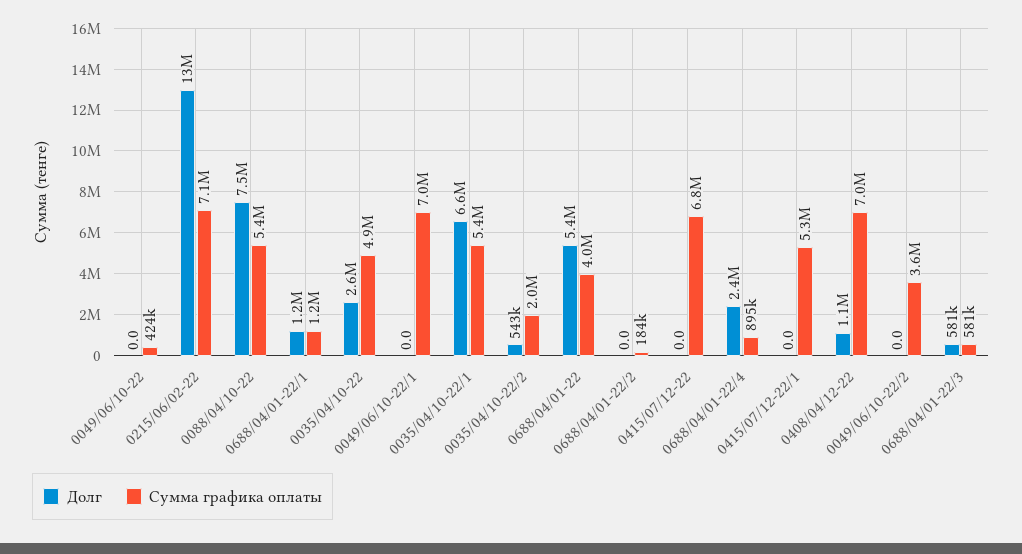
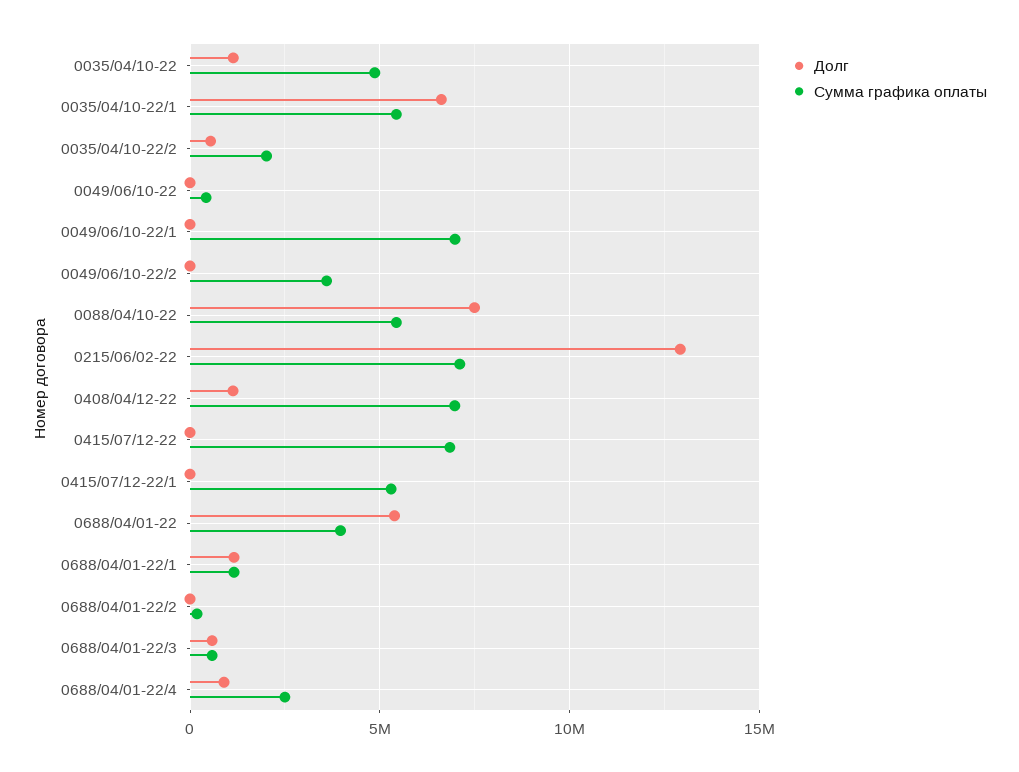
Долг, 0035/04/10-22: 2600000 -> 1000000
Долг, 0688/04/01-22/4: 2400000 -> 1000000
Сумма графика оплаты, 0688/04/01-22/4: 895000 -> 2500000

